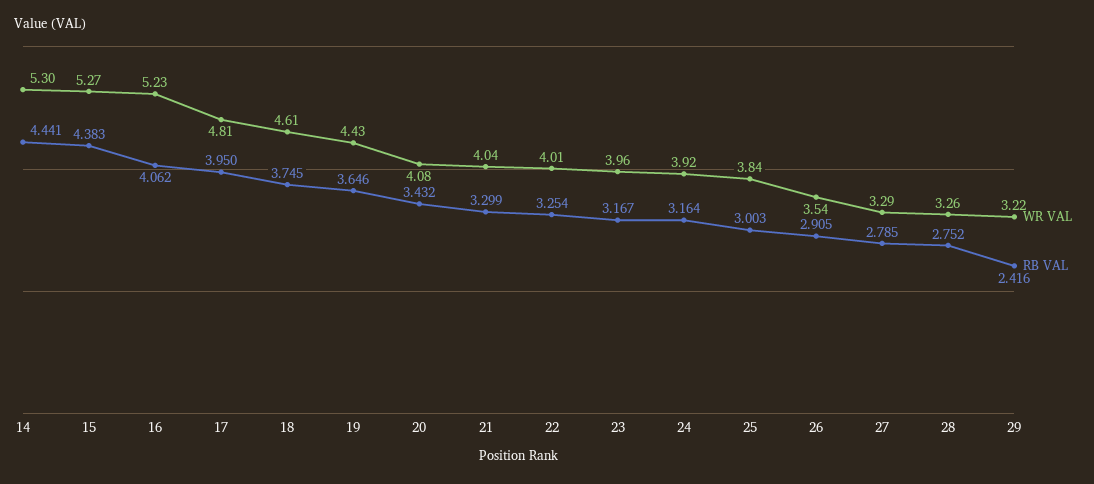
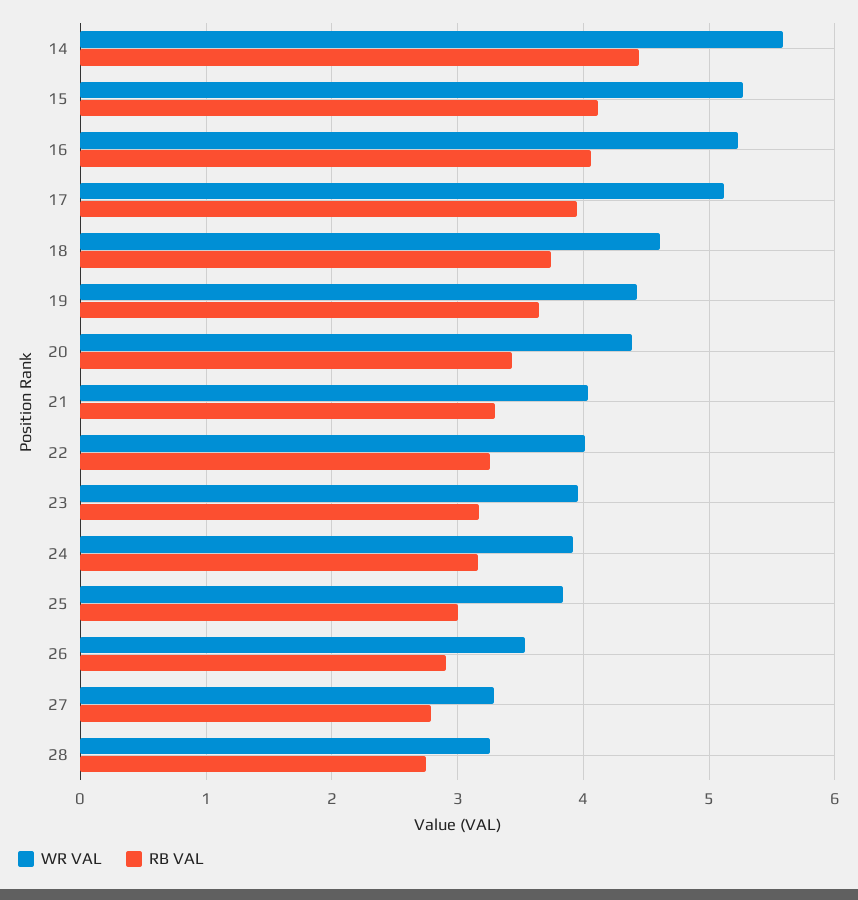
WR VAL, 14: 5.3 -> 5.6
RB VAL, 15: 4.383 -> 4.1
WR VAL, 17: 4.81 -> 5.1
WR VAL, 20: 4.08 -> 4.4
WR VAL, 29: 3.22 -> none
RB VAL, 29: 2.416 -> none

